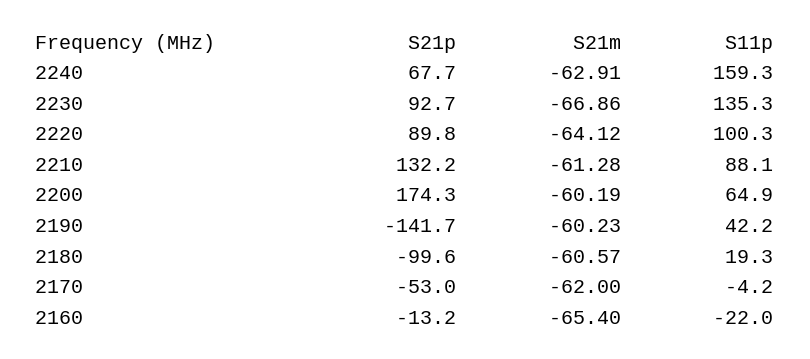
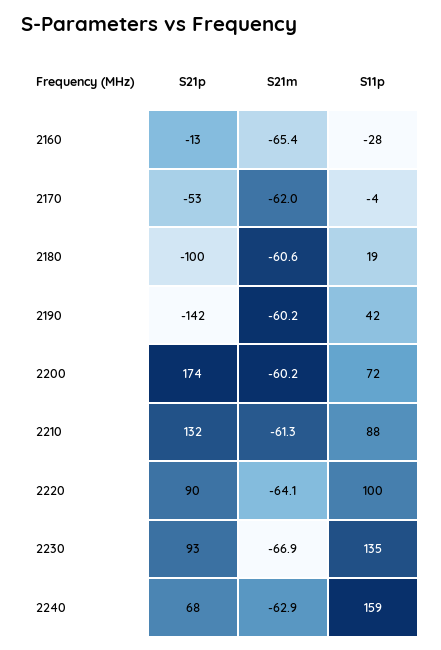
S11p, 2200: 64.9 -> 72
S11p, 2160: -22 -> -28

